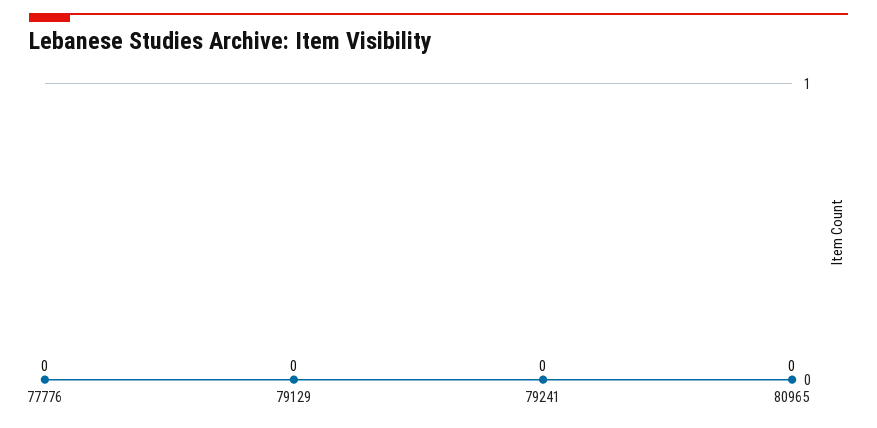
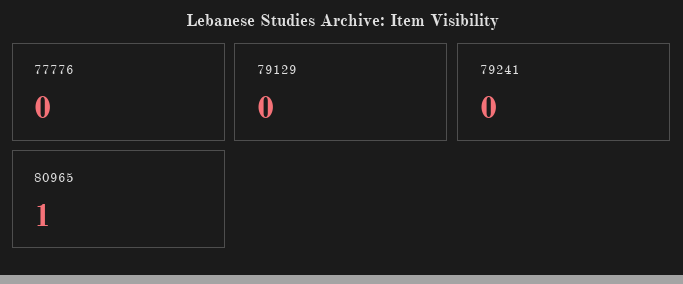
80965: 0 -> 1

